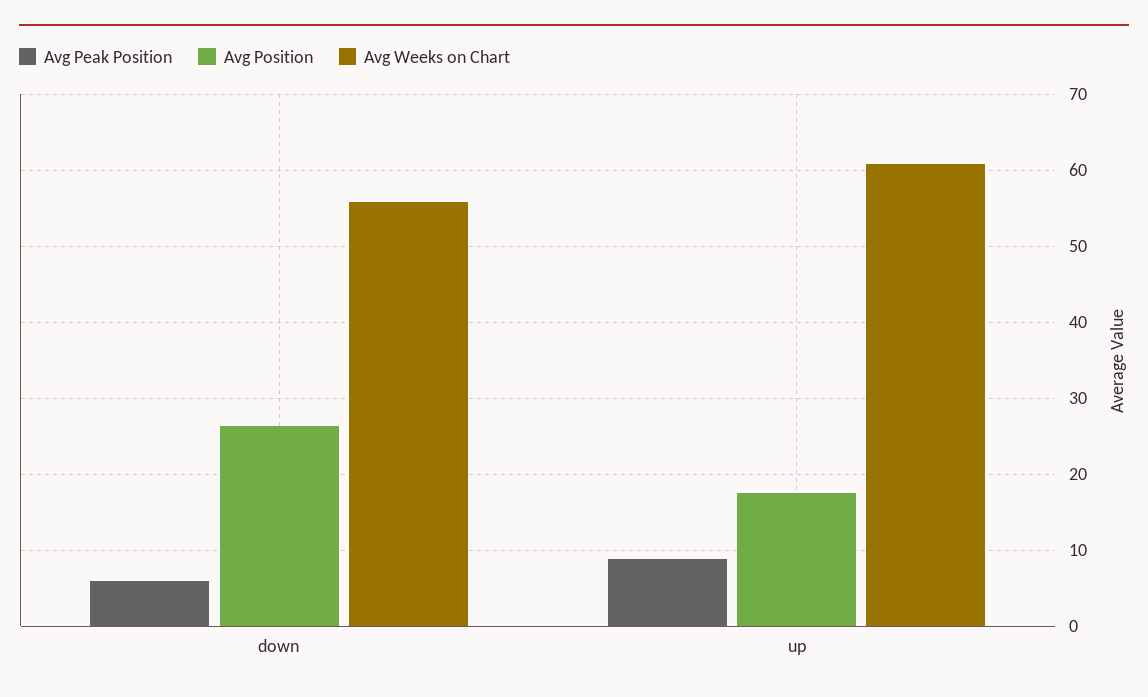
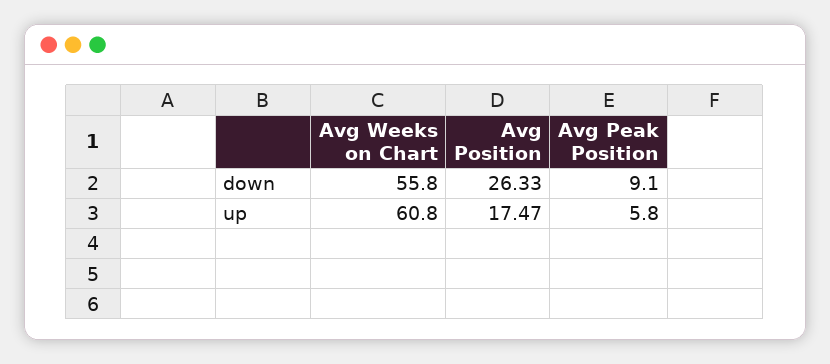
Avg Peak Position, down: 6 -> 9.1
Avg Peak Position, up: 9 -> 5.8

